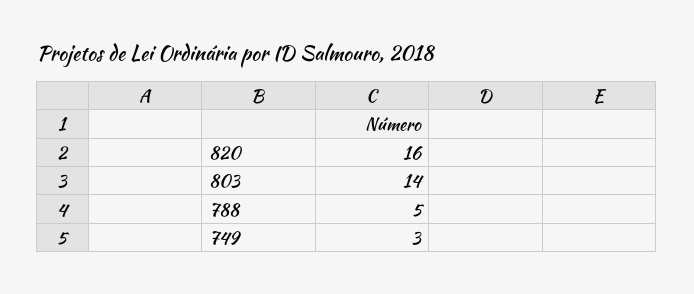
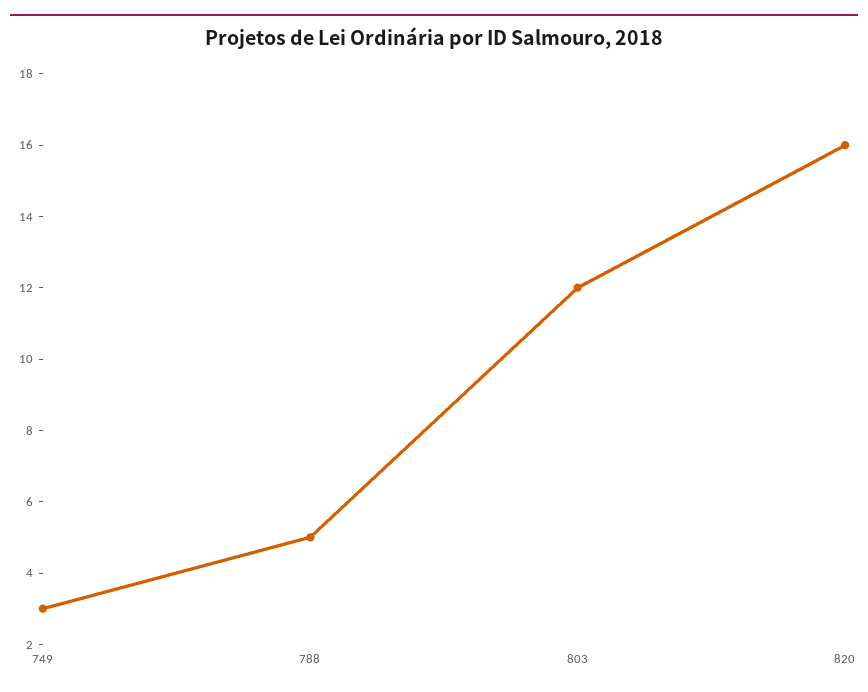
803: 14 -> 12

